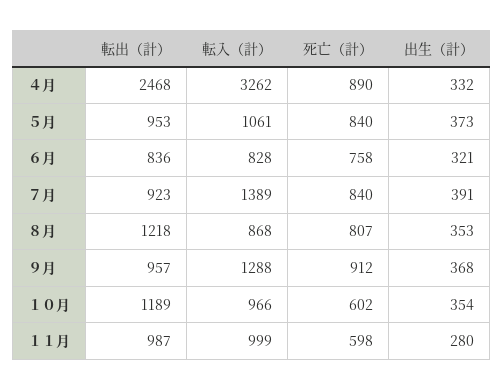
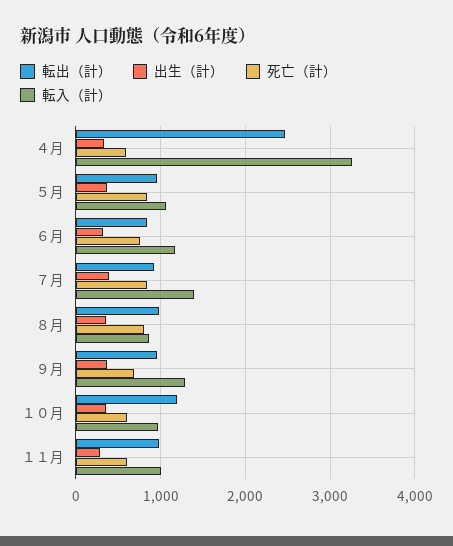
死亡（計）, ４月: 890 -> 600
転入（計）, ６月: 828 -> 1200
転出（計）, ８月: 1218 -> 1000
死亡（計）, ９月: 912 -> 700

